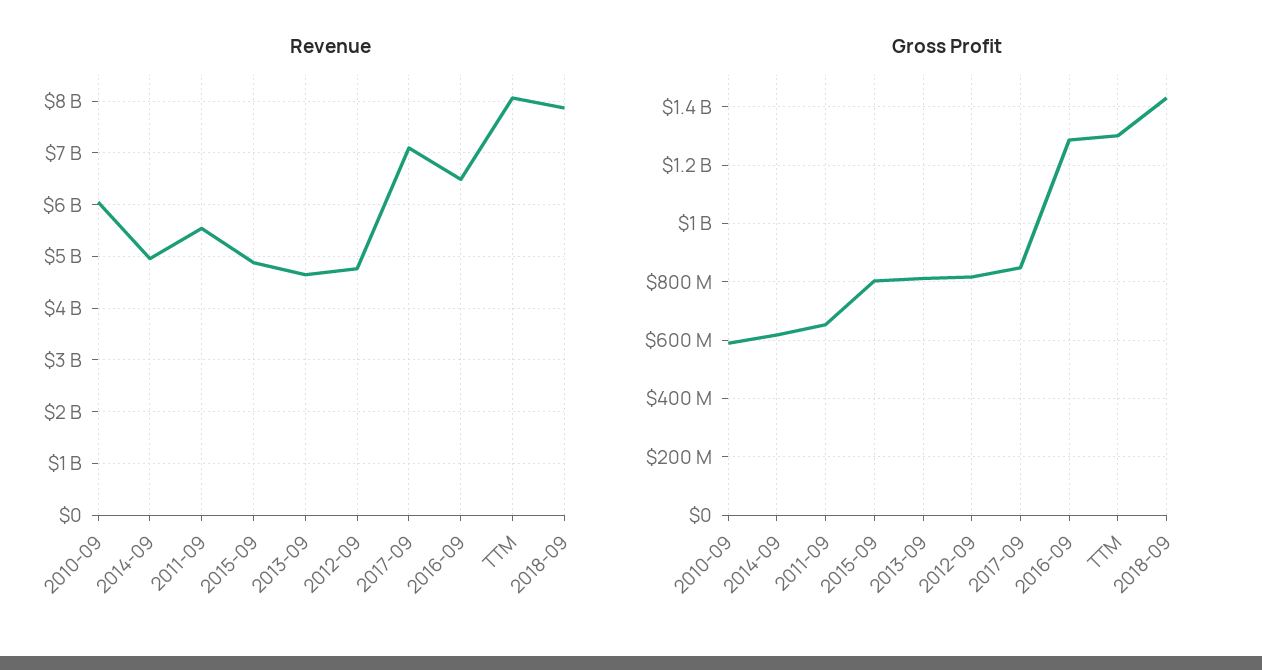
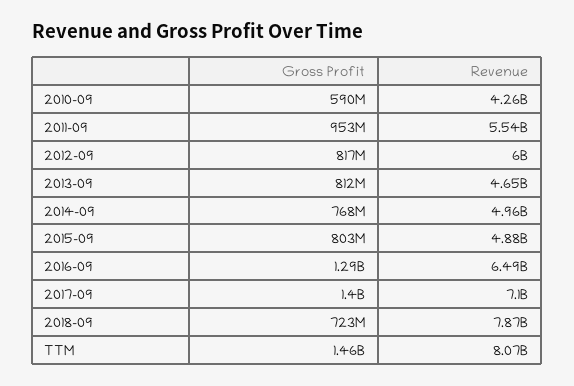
Revenue, 2010-09: 6000000000 -> 4260000000
Revenue, 2012-09: 4800000000 -> 6000000000
Gross Profit, 2014-09: 625000000 -> 768000000
Gross Profit, 2011-09: 650000000 -> 953000000
Gross Profit, 2017-09: 850000000 -> 1400000000
Gross Profit, TTM: 1300000000 -> 1460000000
Gross Profit, 2018-09: 1425000000 -> 723000000

